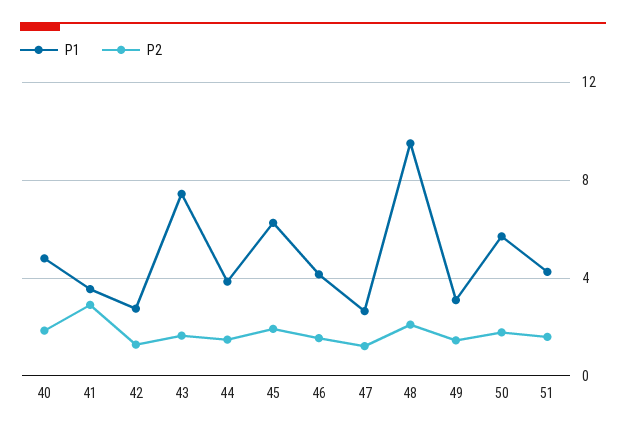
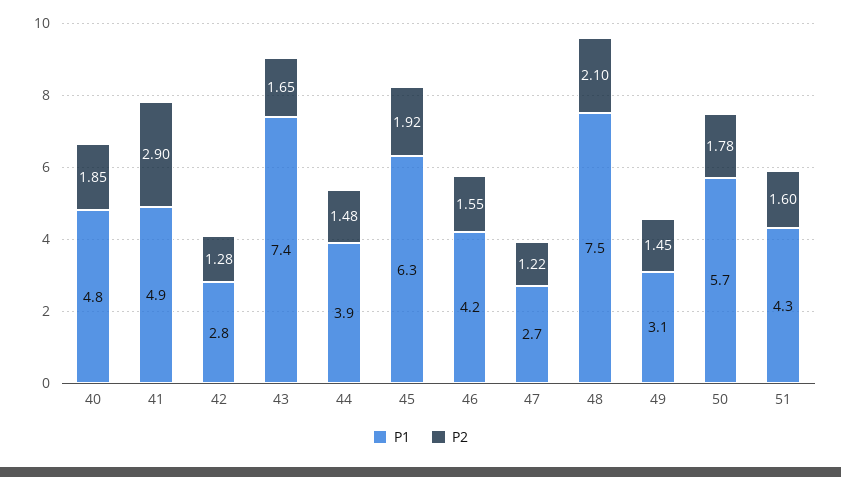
P1, 41: 3.5 -> 4.9
P1, 48: 9.5 -> 7.5

